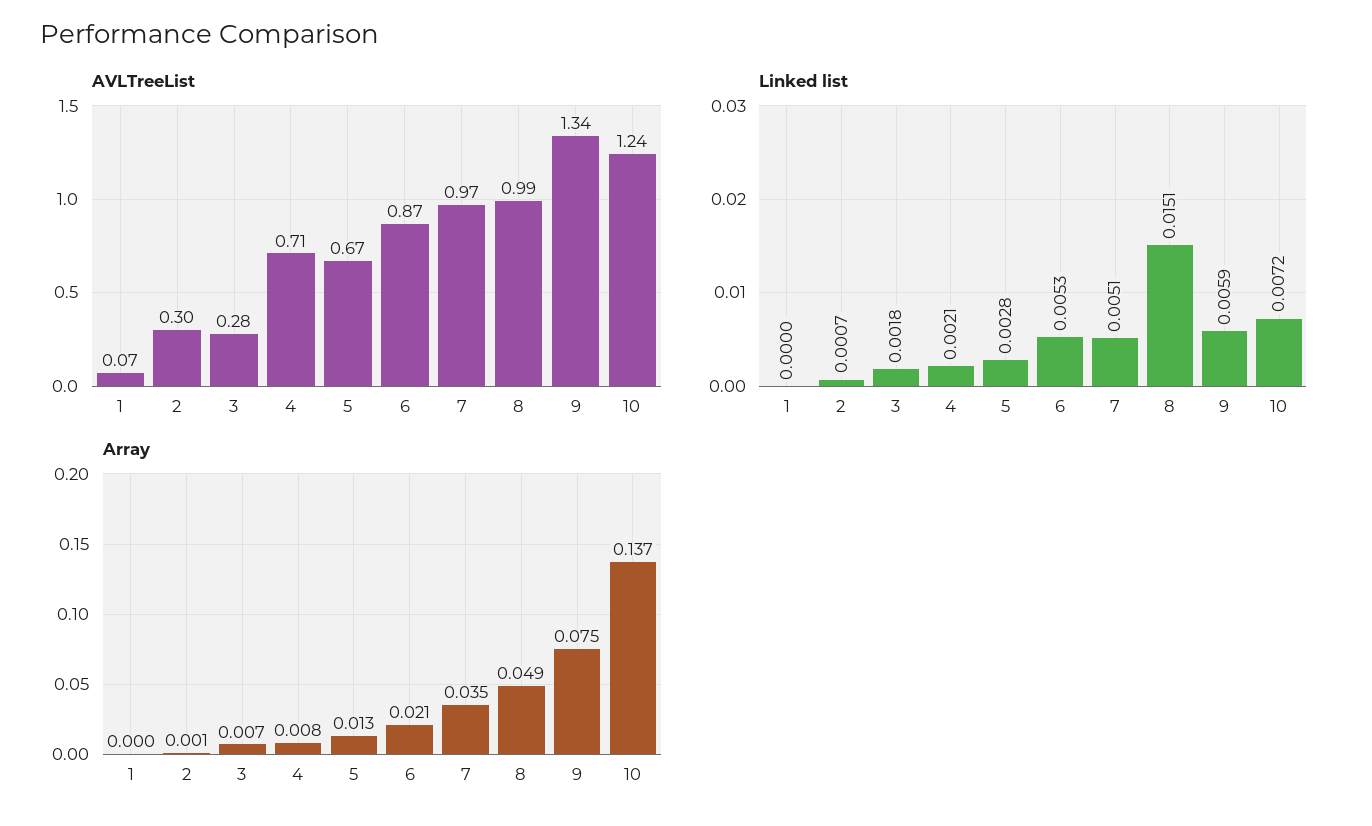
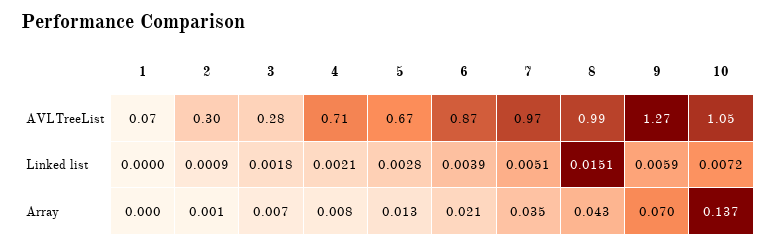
AVLTreeList, 9: 1.34 -> 1.27
AVLTreeList, 10: 1.24 -> 1.05
Linked list, 2: 0.0007 -> 0.0009
Linked list, 6: 0.0053 -> 0.0039
Array, 8: 0.049 -> 0.043
Array, 9: 0.075 -> 0.07

